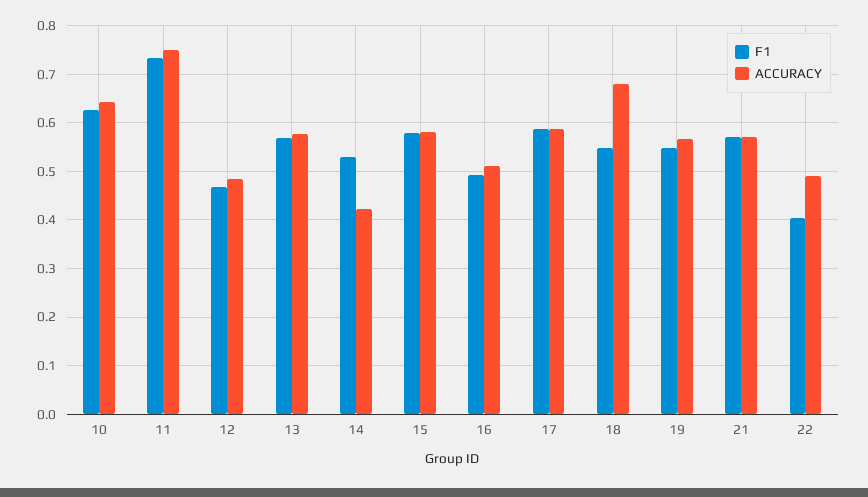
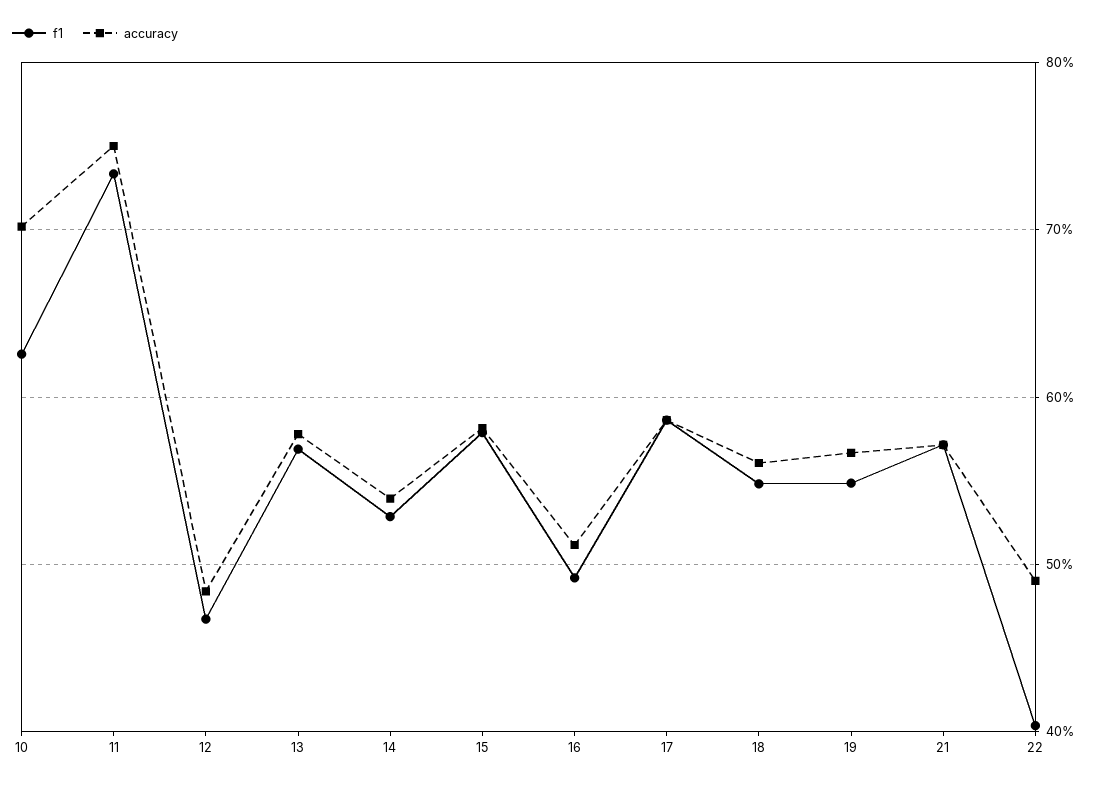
ACCURACY, 10: 0.64 -> 0.7
ACCURACY, 14: 0.42 -> 0.54
ACCURACY, 18: 0.68 -> 0.56

